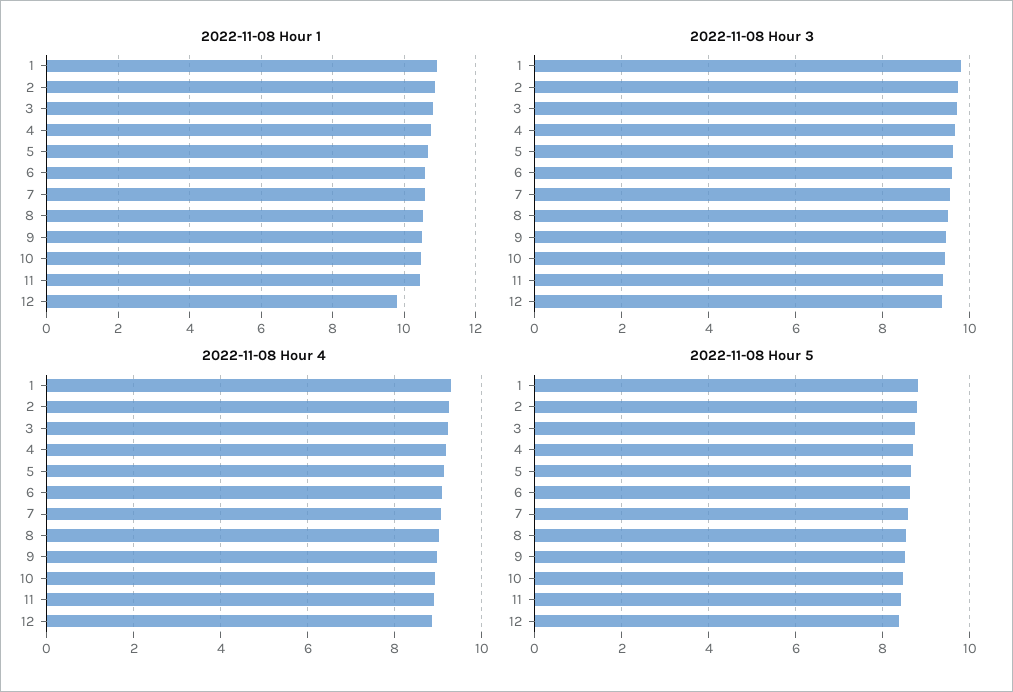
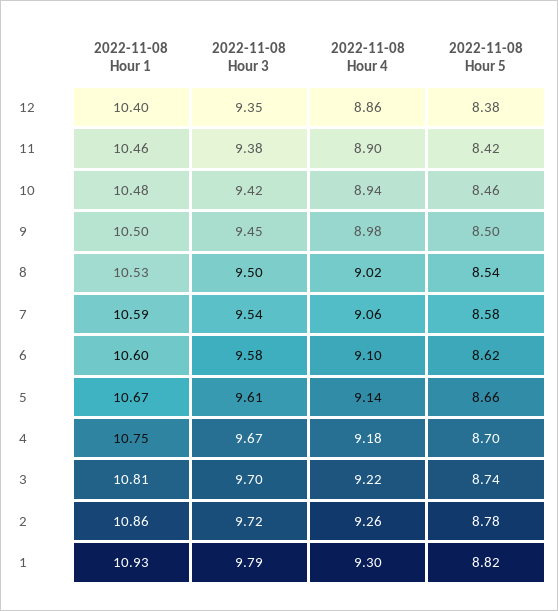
2022-11-08 Hour 1, 12: 9.8 -> 10.4

